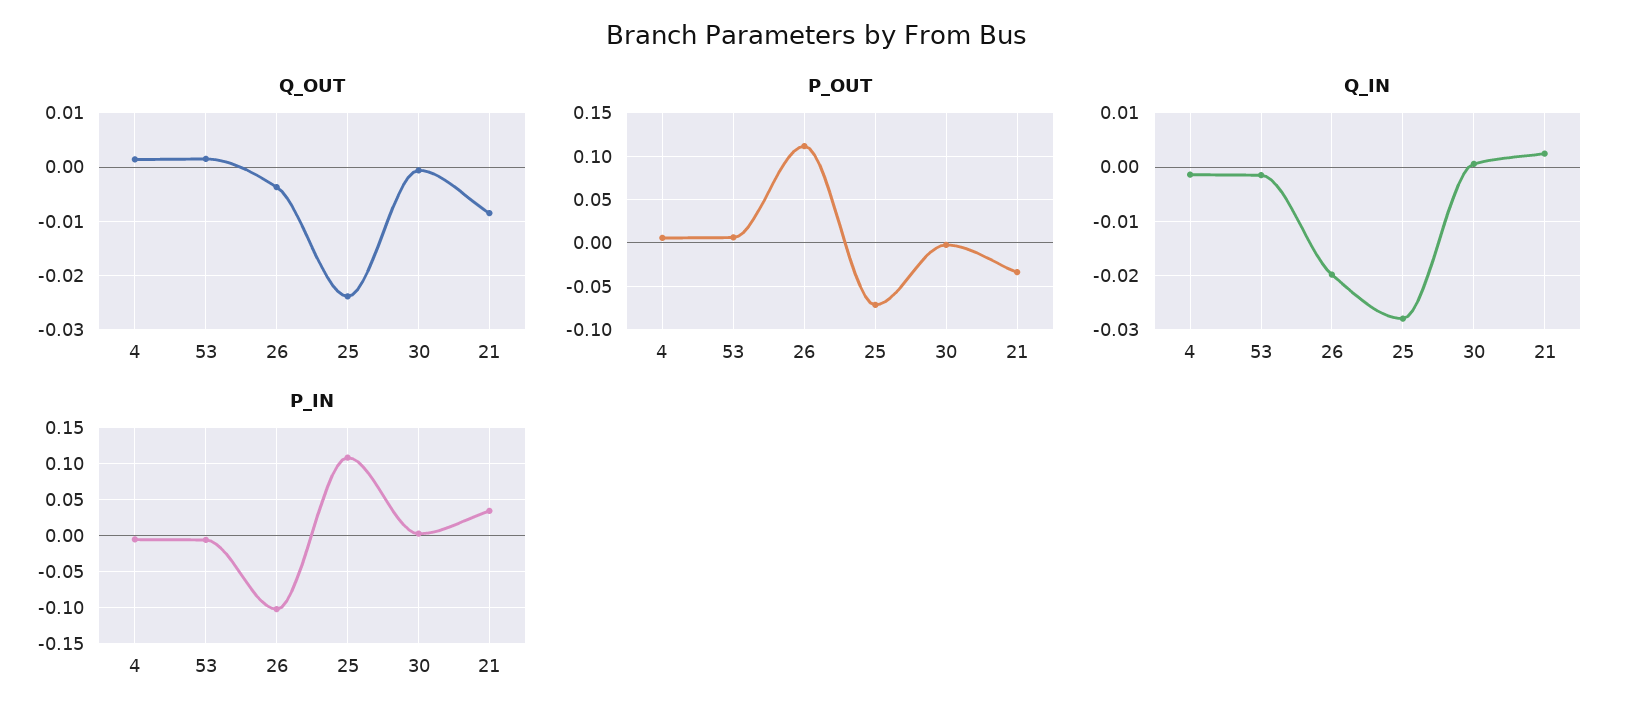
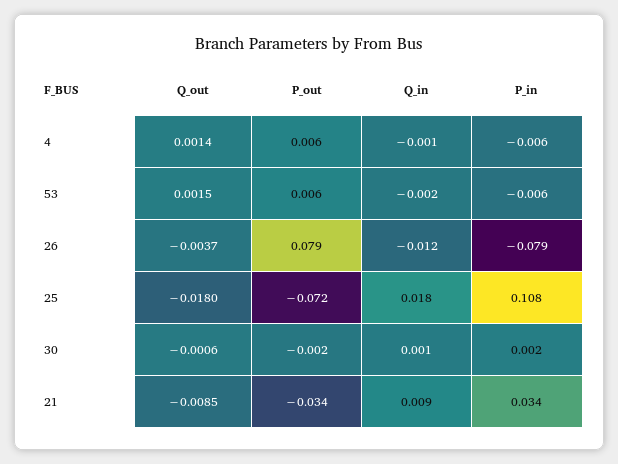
Q_OUT, 25: -0.024 -> -0.018
P_OUT, 26: 0.11 -> 0.079
Q_IN, 26: -0.02 -> -0.012
Q_IN, 25: -0.028 -> 0.018
Q_IN, 21: 0.002 -> 0.009
P_IN, 26: -0.1 -> -0.079

